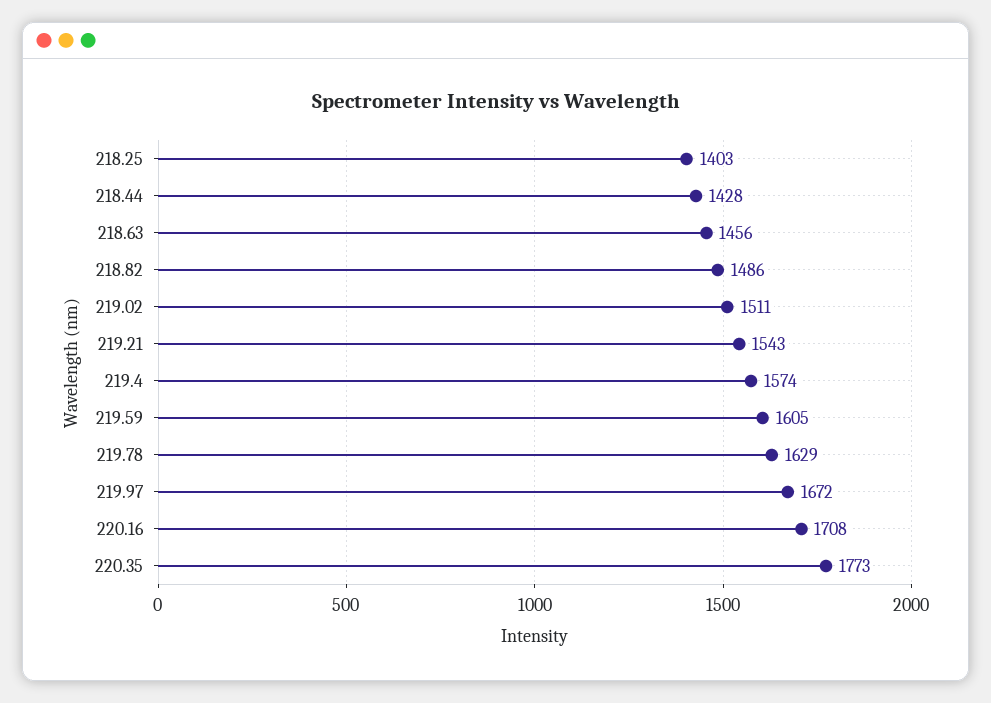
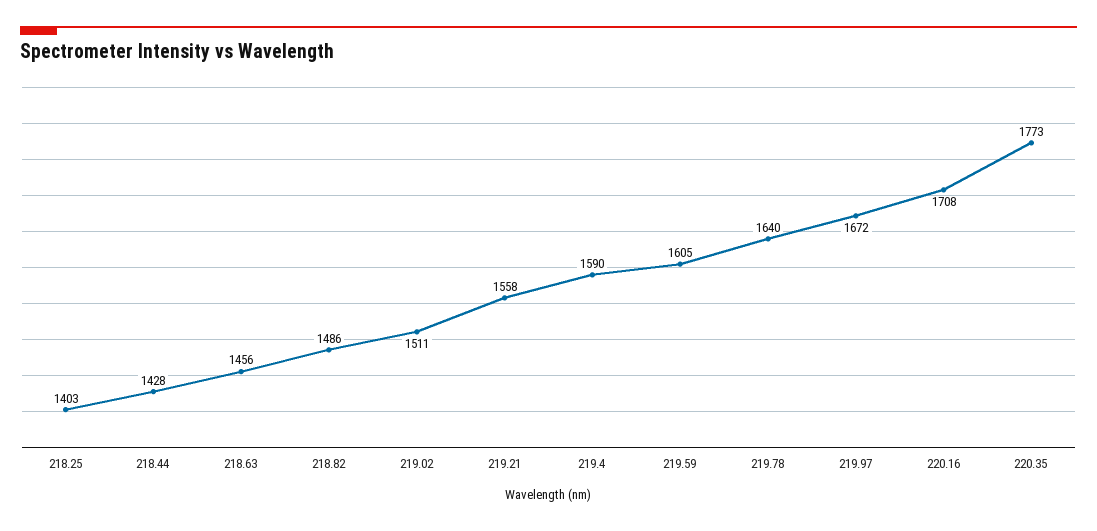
219.21: 1543 -> 1558
219.4: 1574 -> 1590
219.78: 1629 -> 1640

